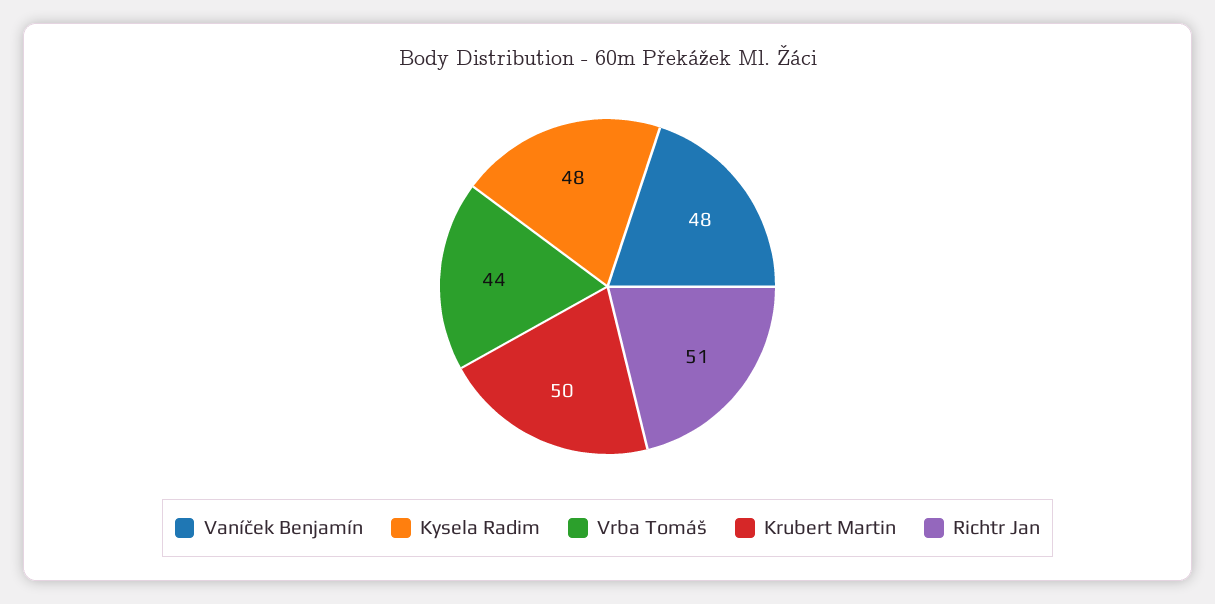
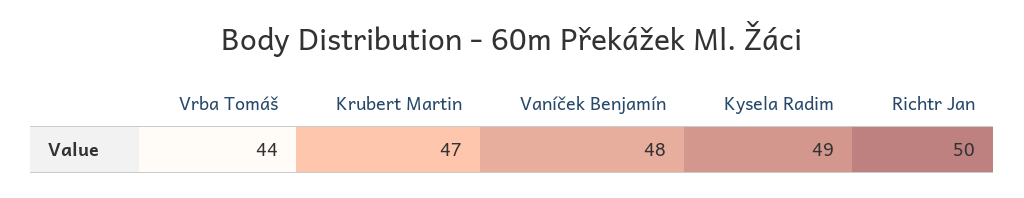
Kysela Radim: 48 -> 49
Krubert Martin: 50 -> 47
Richtr Jan: 51 -> 50

